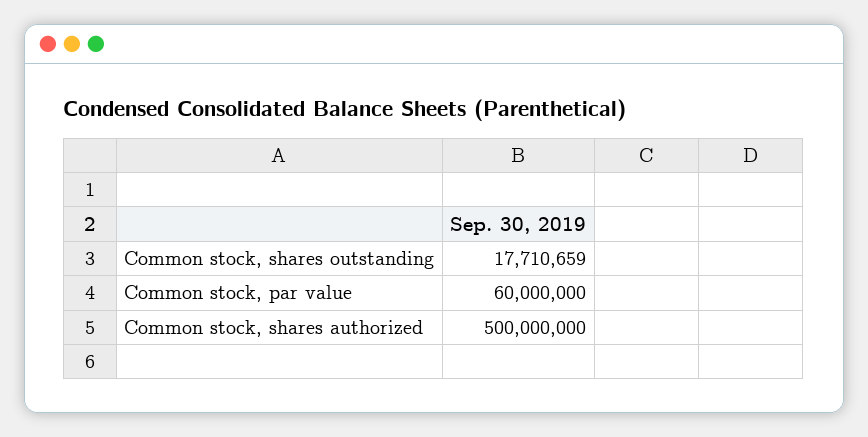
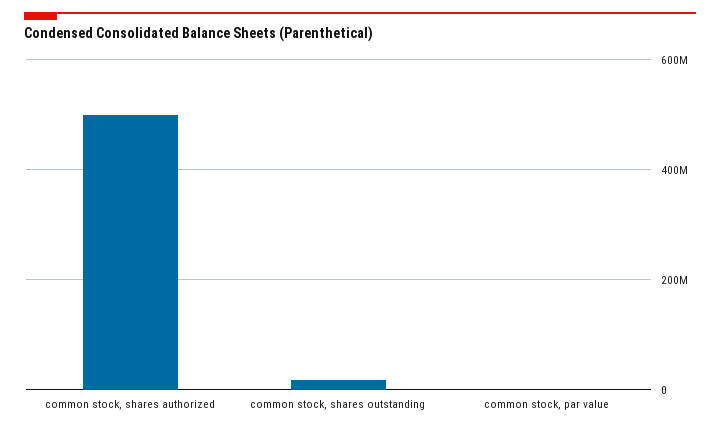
Common stock, par value: 60000000 -> 0

